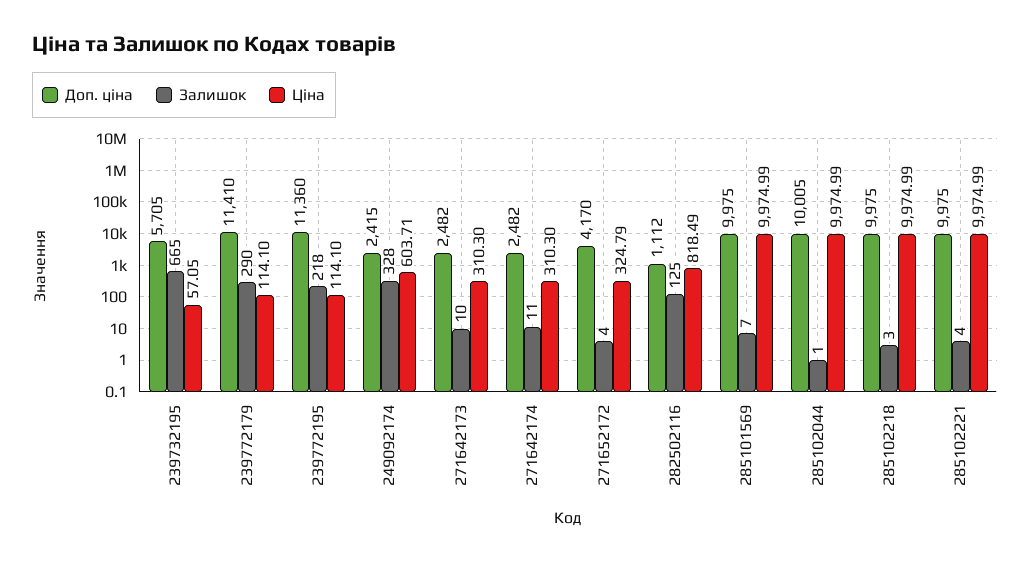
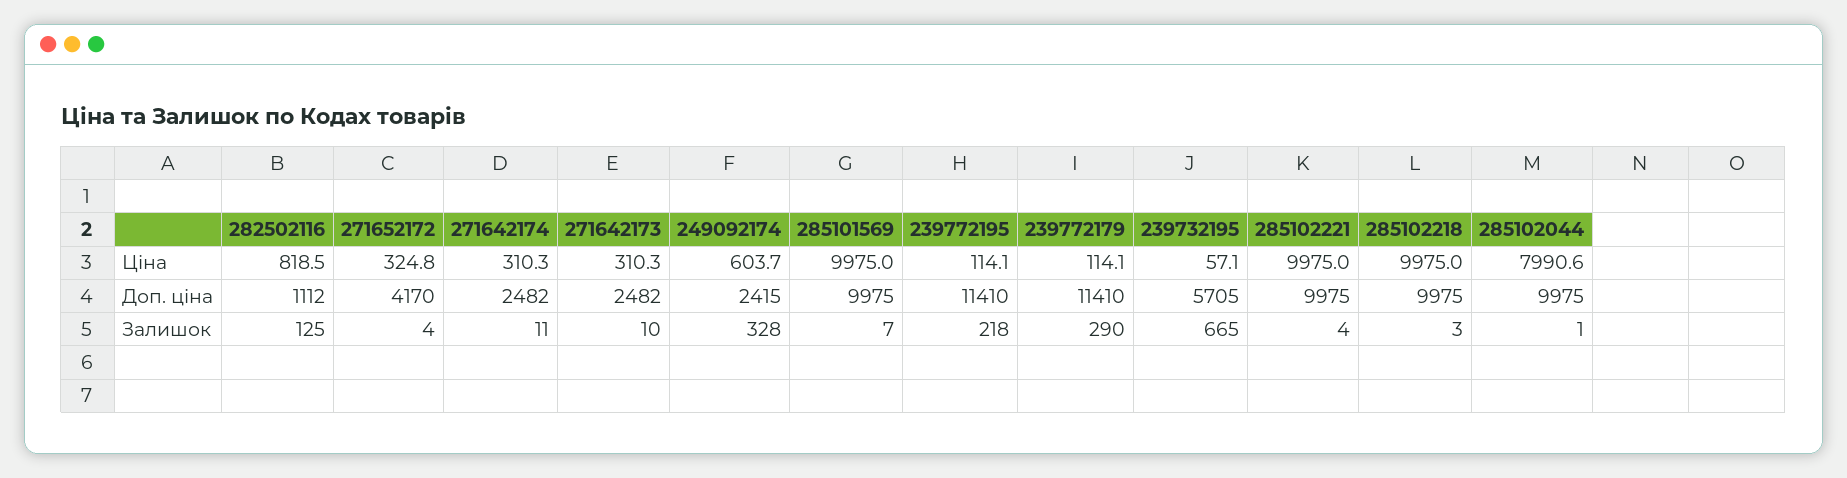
Доп. ціна, 239772195: 11360 -> 11410
Доп. ціна, 285102044: 10005 -> 9975
Ціна, 285102044: 9974.99 -> 7990.6

